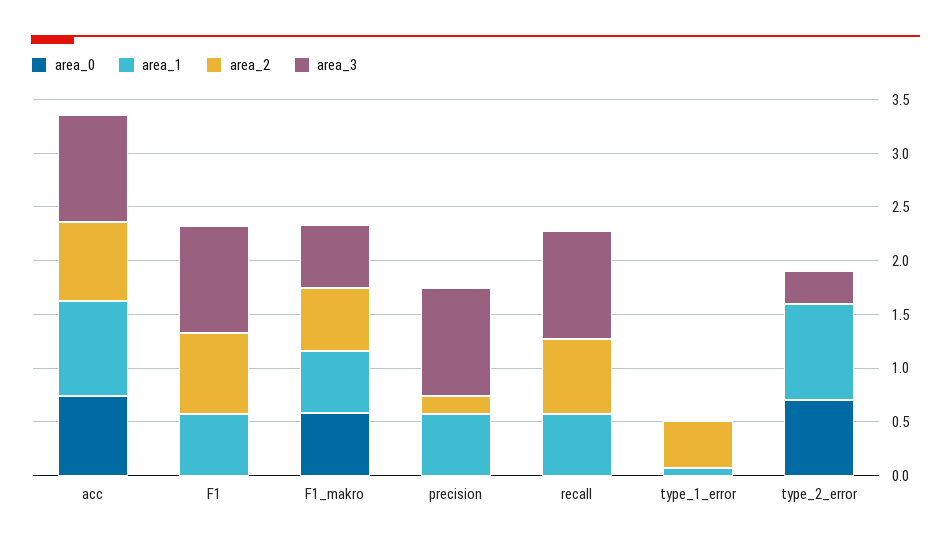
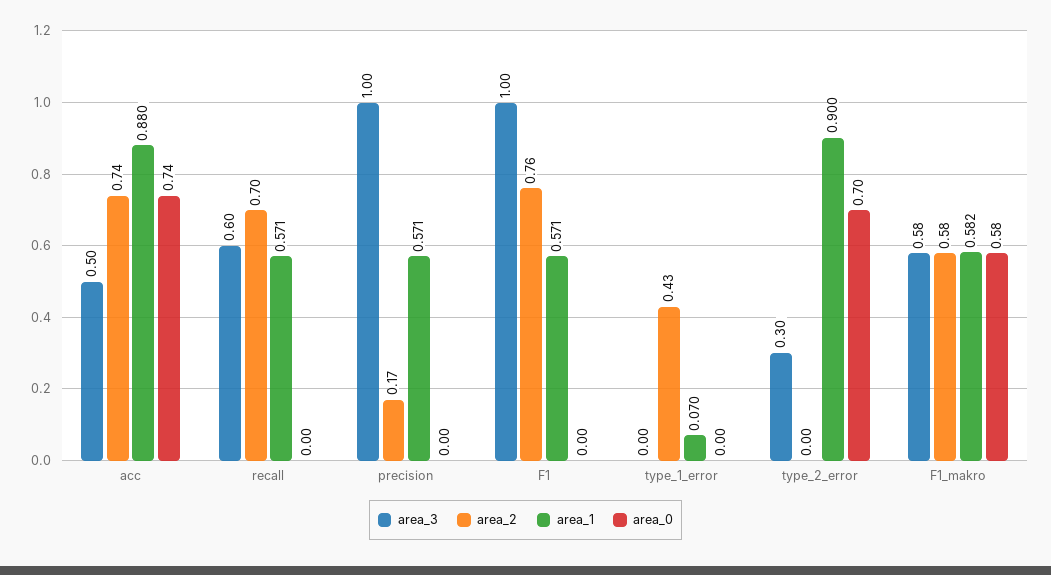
area_3, acc: 1 -> 0.5
area_3, recall: 1 -> 0.6

